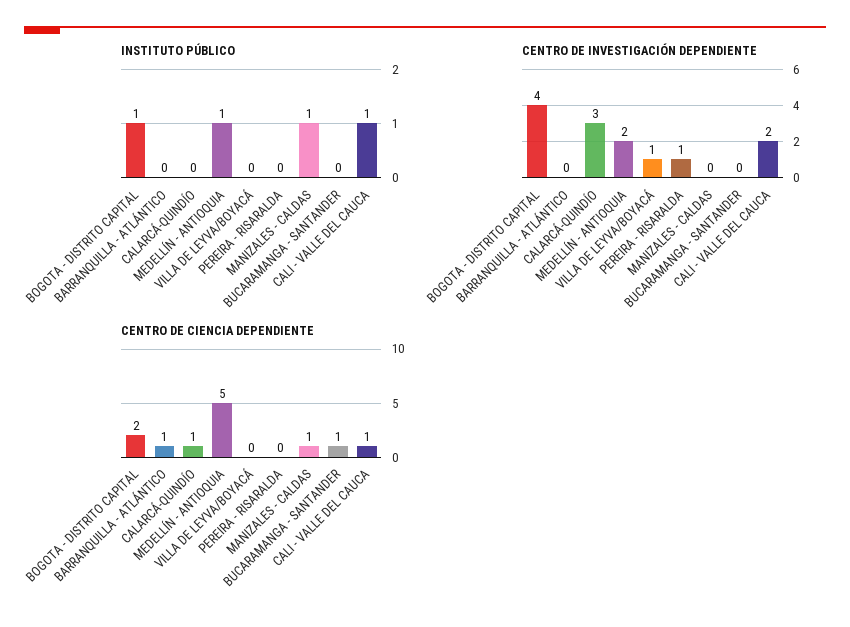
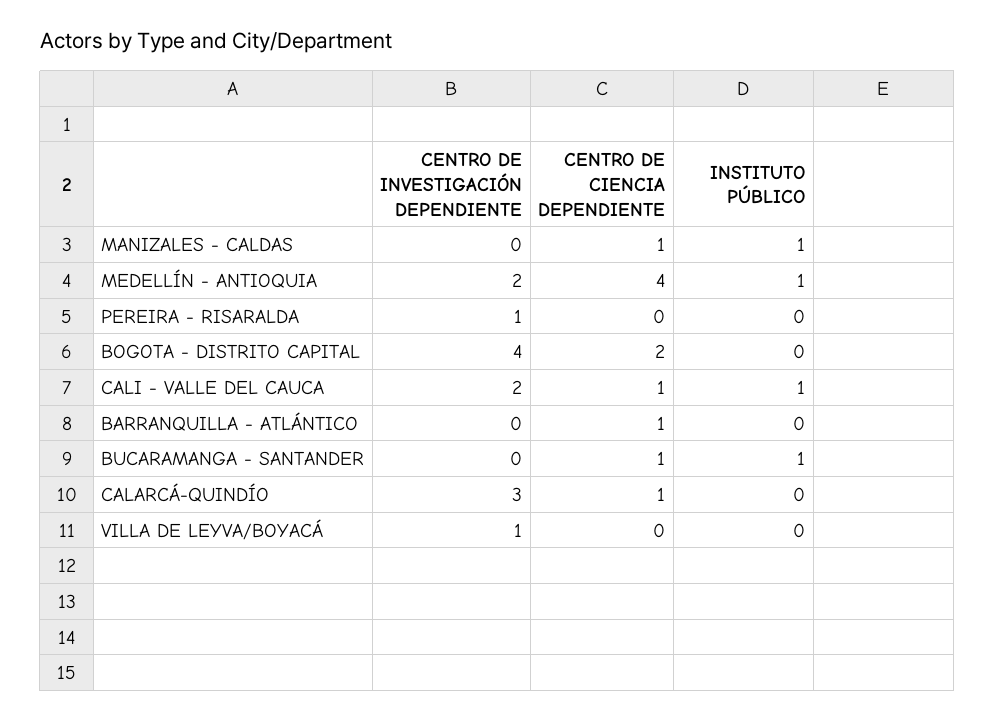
INSTITUTO PÚBLICO, BOGOTA - DISTRITO CAPITAL: 1 -> 0
INSTITUTO PÚBLICO, BUCARAMANGA - SANTANDER: 0 -> 1
CENTRO DE CIENCIA DEPENDIENTE, MEDELLÍN - ANTIOQUIA: 5 -> 4

